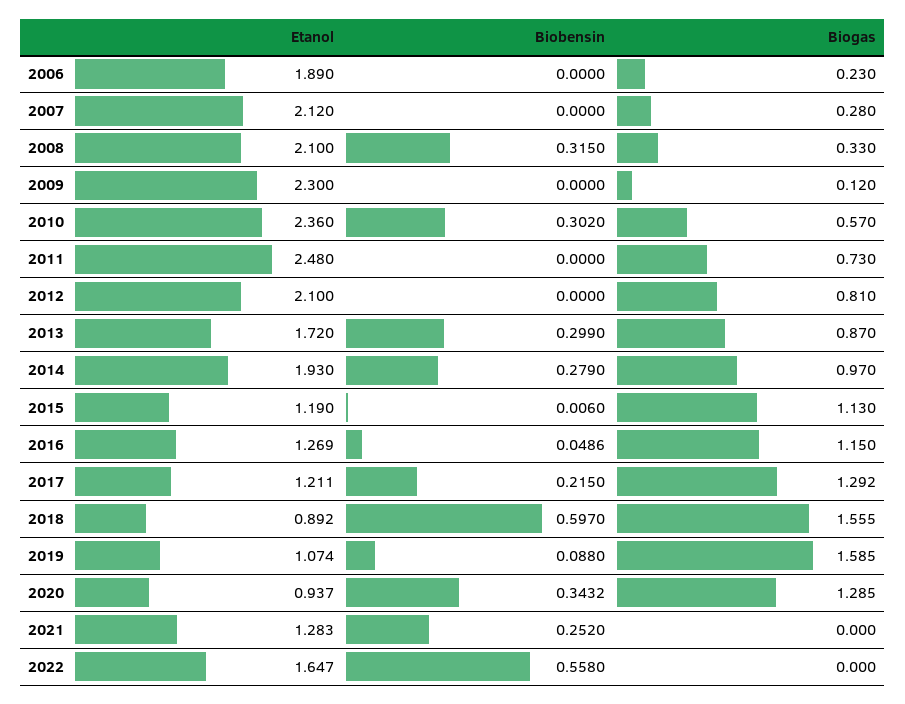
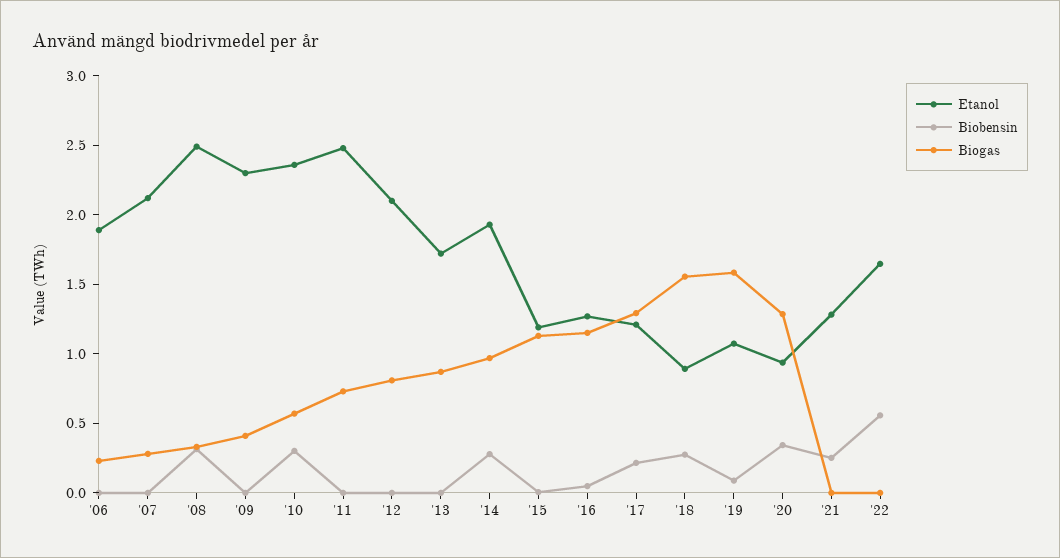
Etanol, 2008: 2.1 -> 2.5
Biogas, 2009: 0.12 -> 0.4
Biobensin, 2013: 0.299 -> 0
Biobensin, 2018: 0.597 -> 0.3

